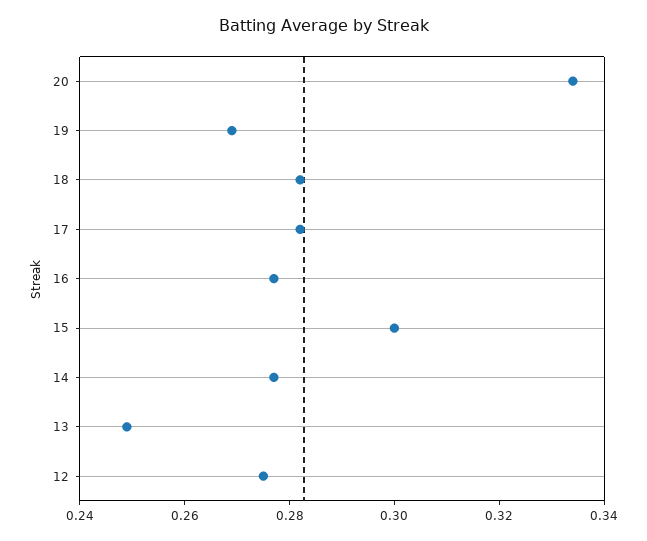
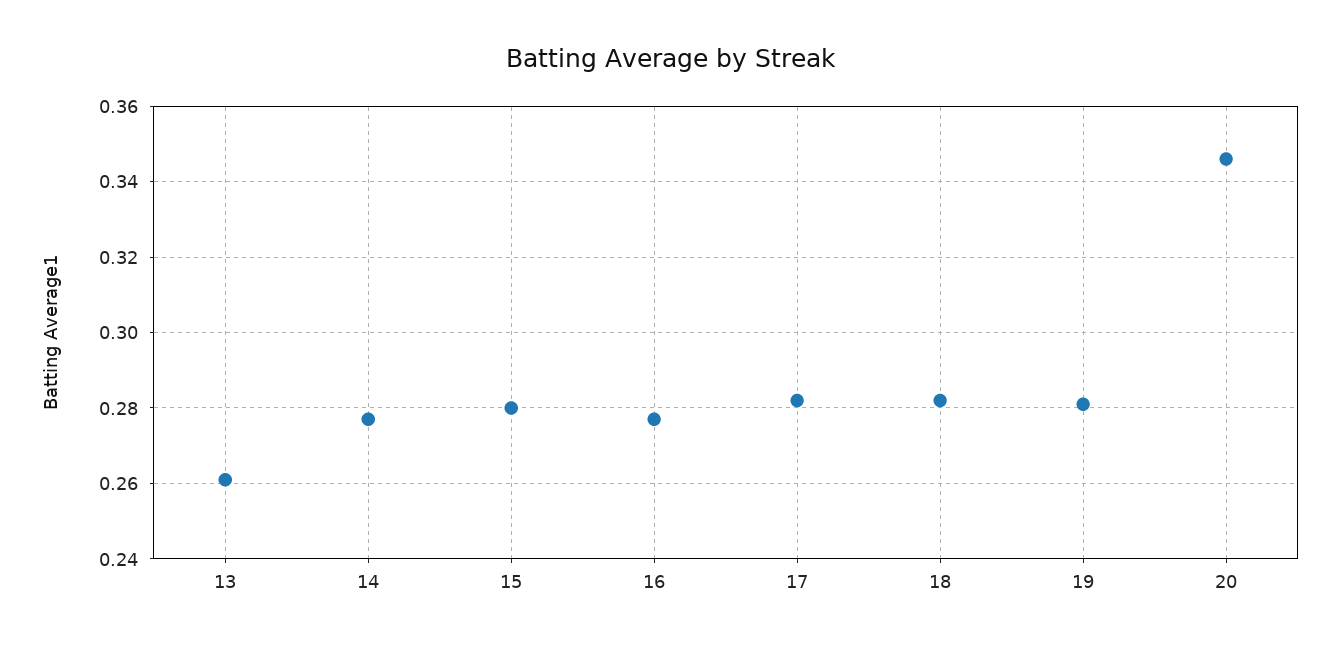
20: 0.335 -> 0.345
19: 0.27 -> 0.28
15: 0.3 -> 0.28
13: 0.25 -> 0.26
12: 0.275 -> none

